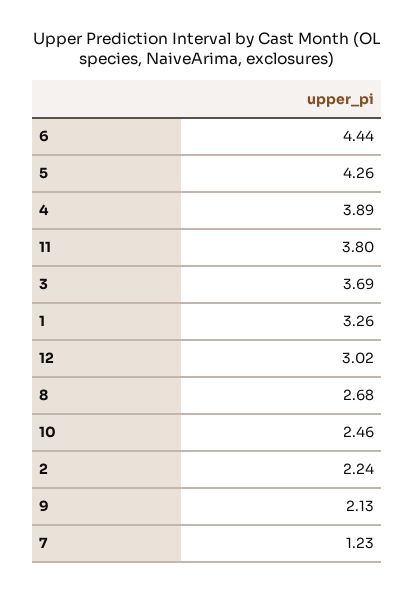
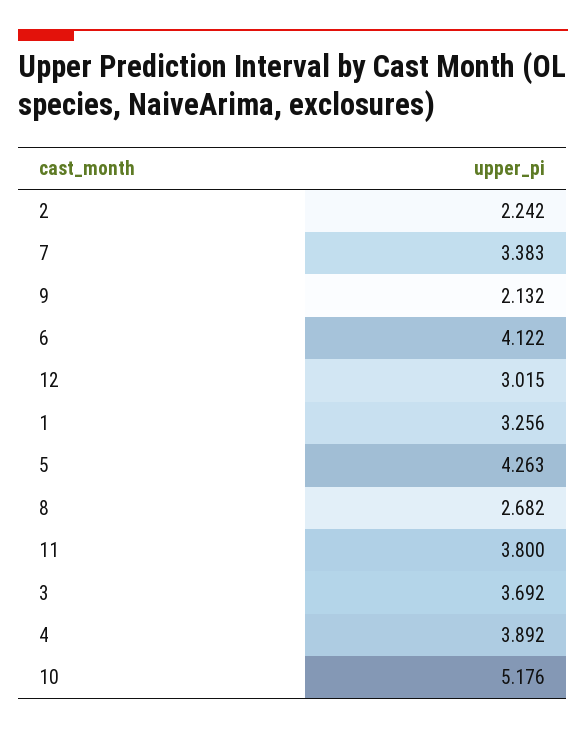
6: 4.44 -> 4.122
10: 2.46 -> 5.176
7: 1.23 -> 3.383

